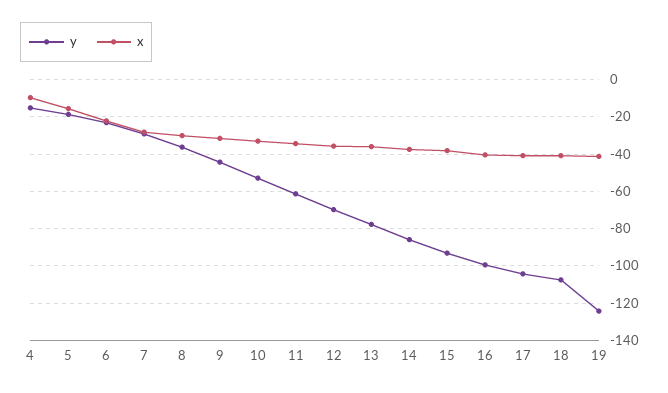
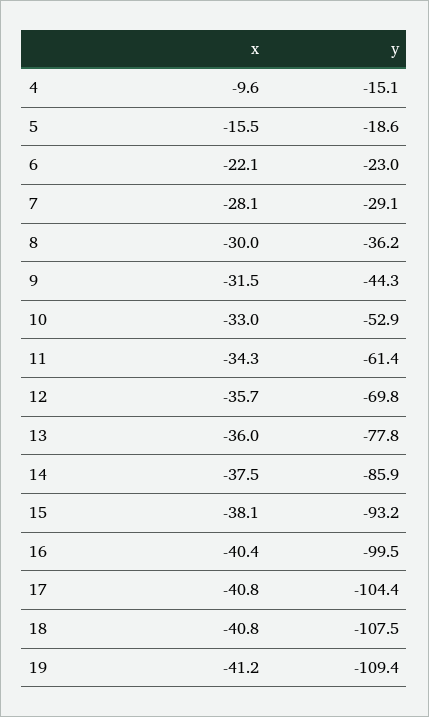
y, 19: -125 -> -109.4

